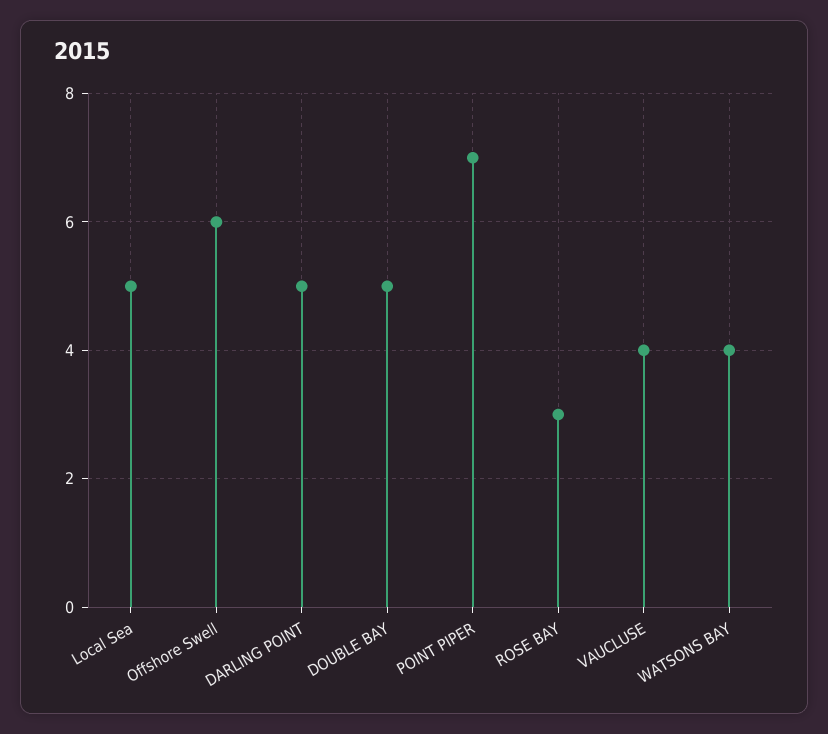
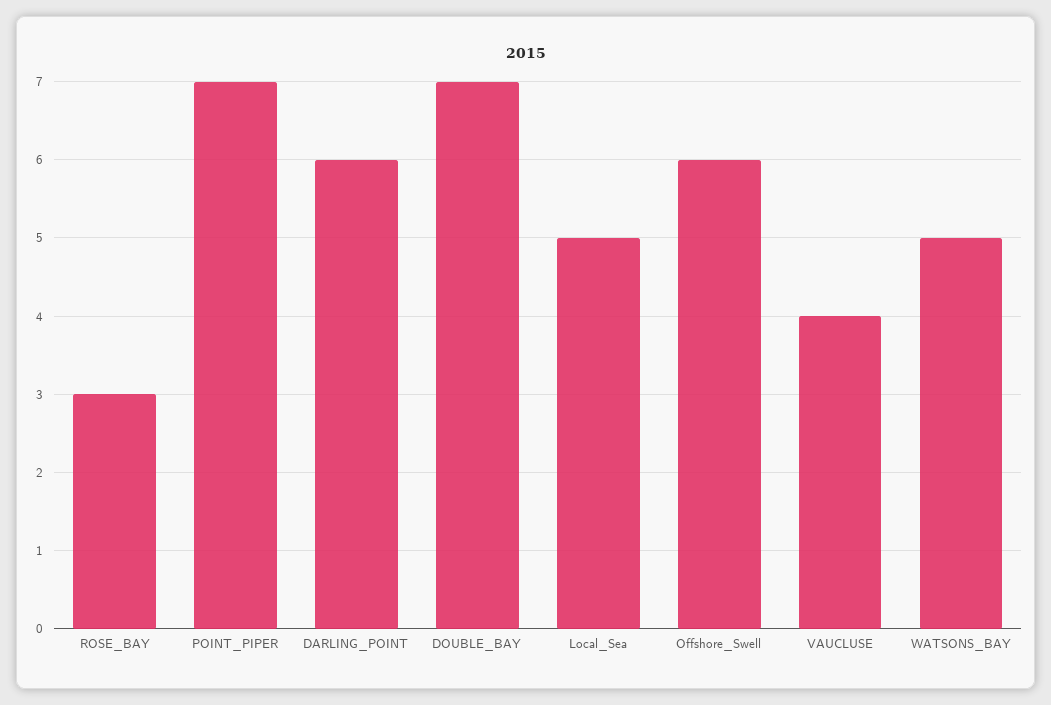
DARLING POINT: 5 -> 6
DOUBLE BAY: 5 -> 7
WATSONS BAY: 4 -> 5

